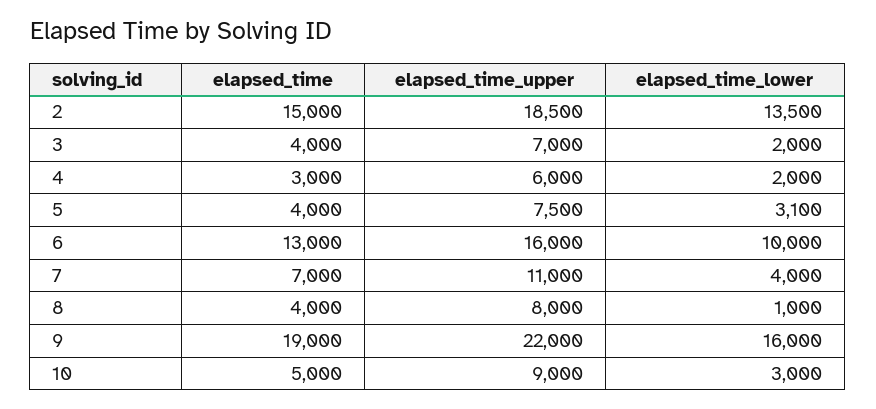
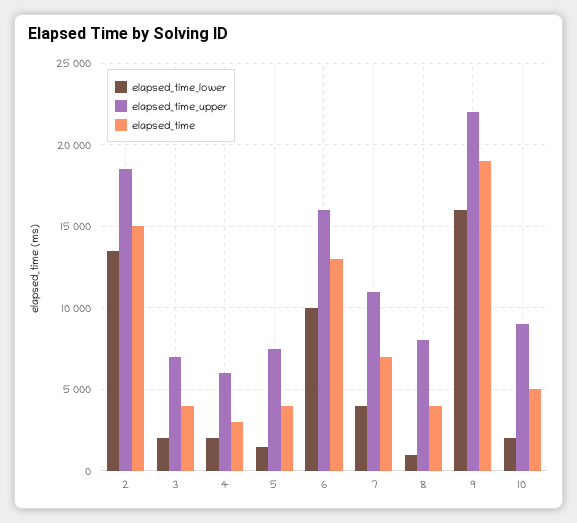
elapsed_time_lower, 5: 3100 -> 1500
elapsed_time_lower, 10: 3000 -> 2000

